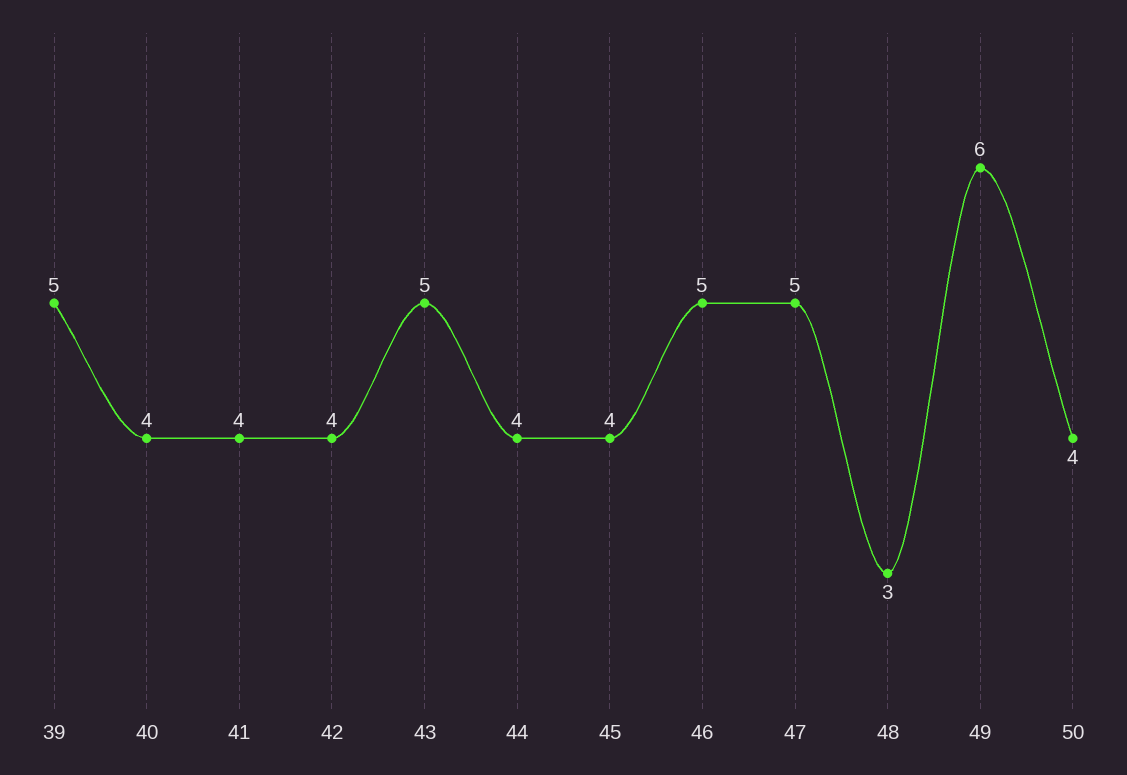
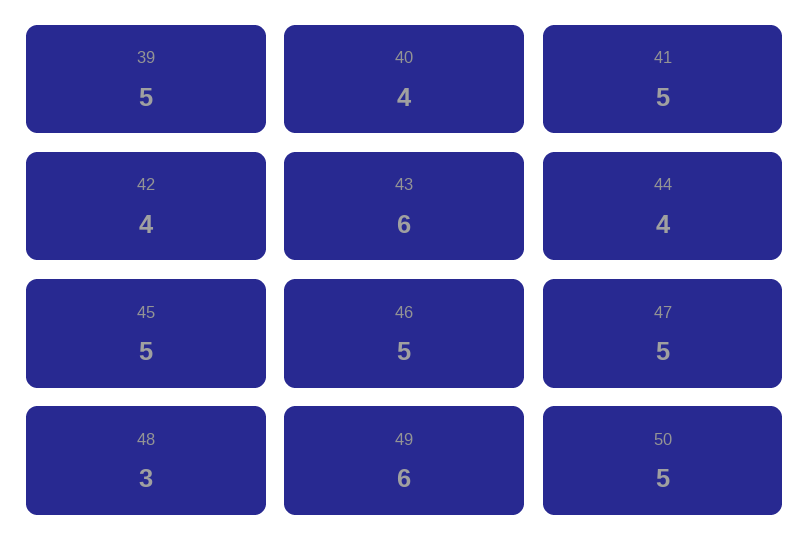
41: 4 -> 5
43: 5 -> 6
45: 4 -> 5
50: 4 -> 5

